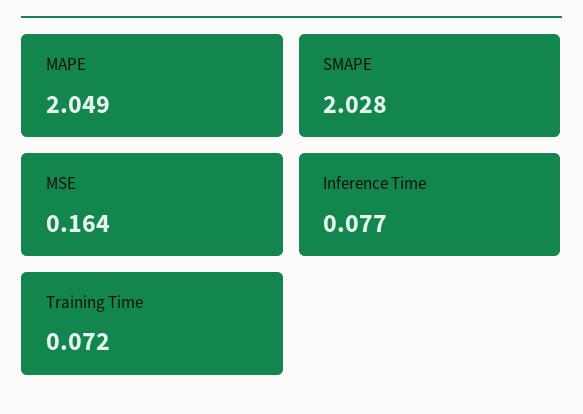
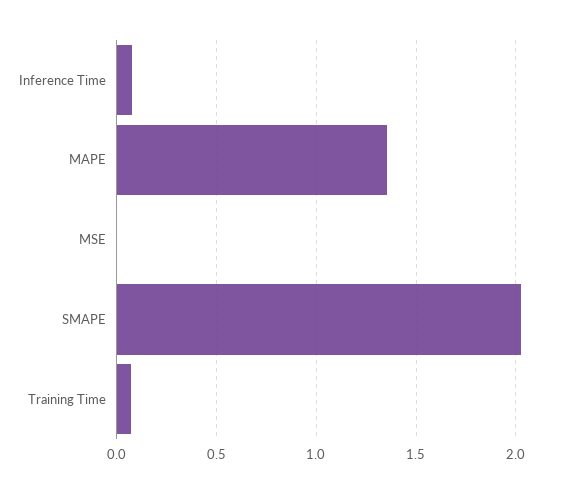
MAPE: 2.049 -> 1.35
MSE: 0.164 -> 0

